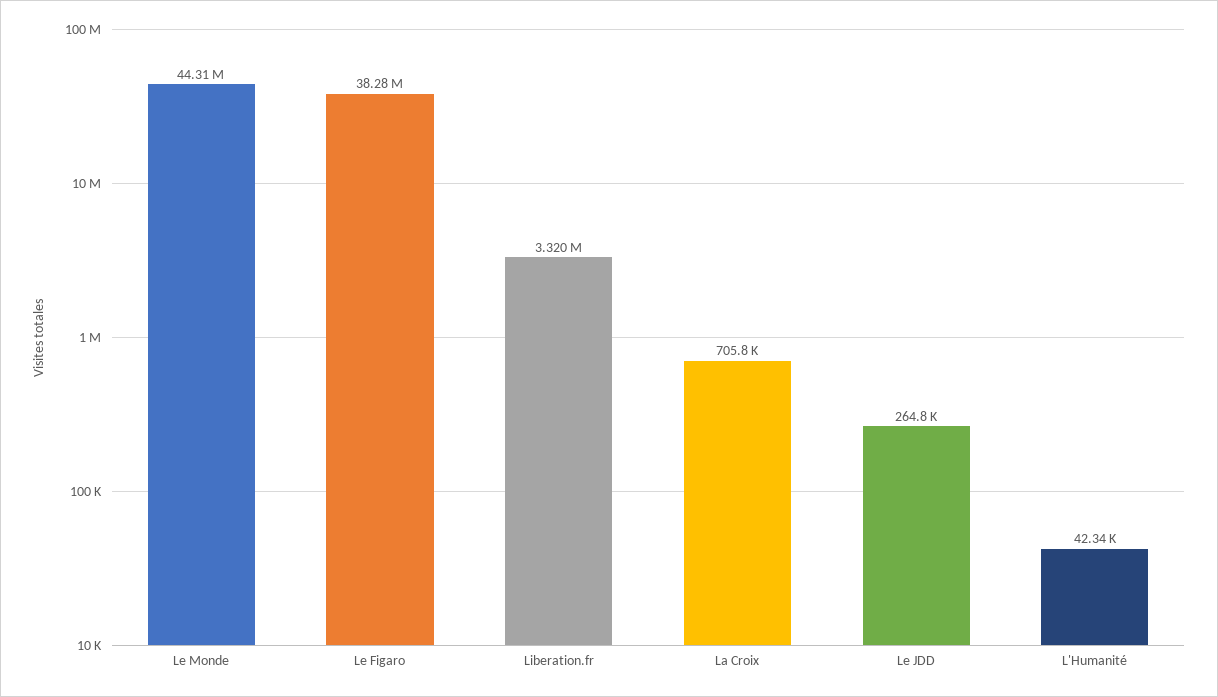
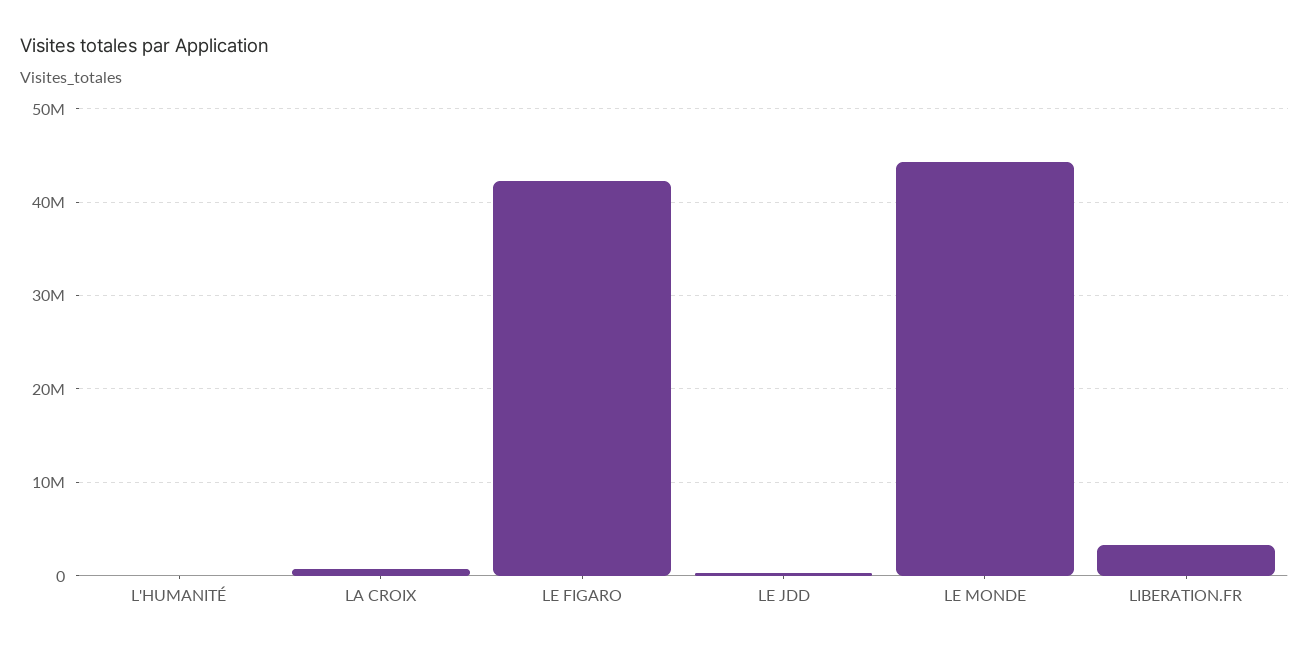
Le Figaro: 38280000 -> 42000000

